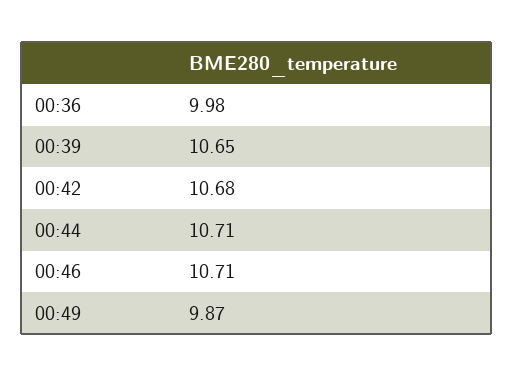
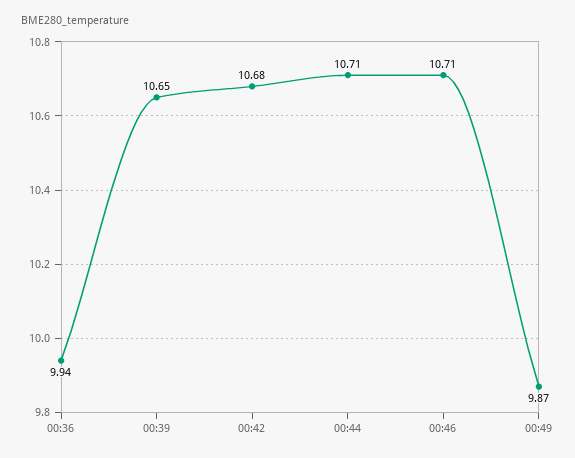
00:36: 9.98 -> 9.94

